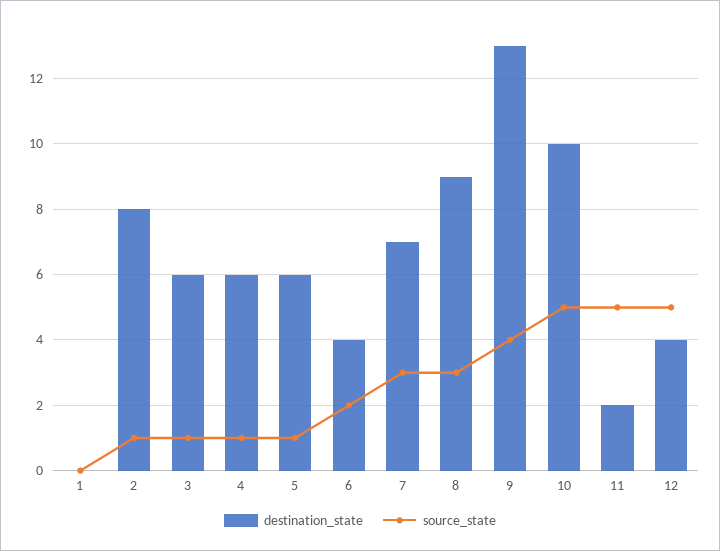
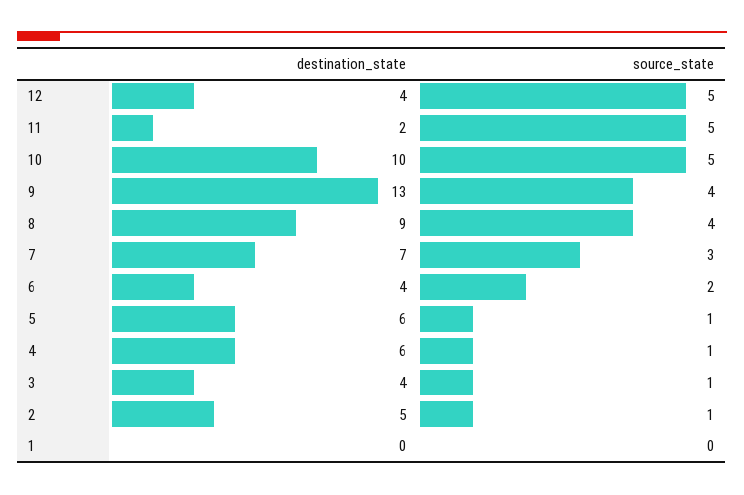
destination_state, 2: 8 -> 5
destination_state, 3: 6 -> 4
source_state, 8: 3 -> 4

